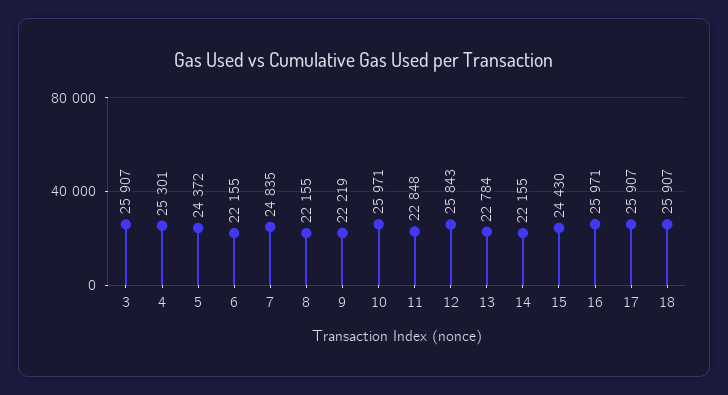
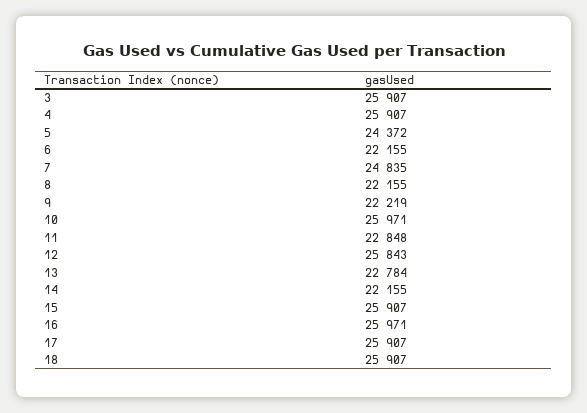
4: 25301 -> 25907
15: 24430 -> 25907

